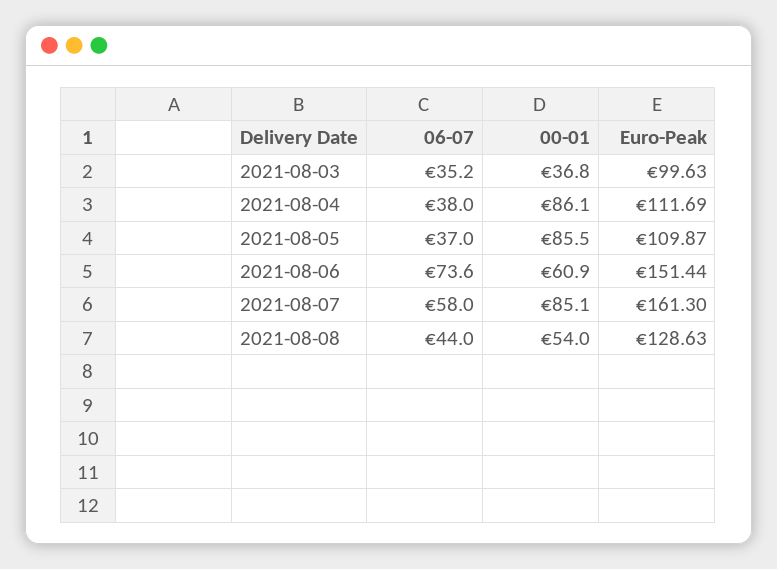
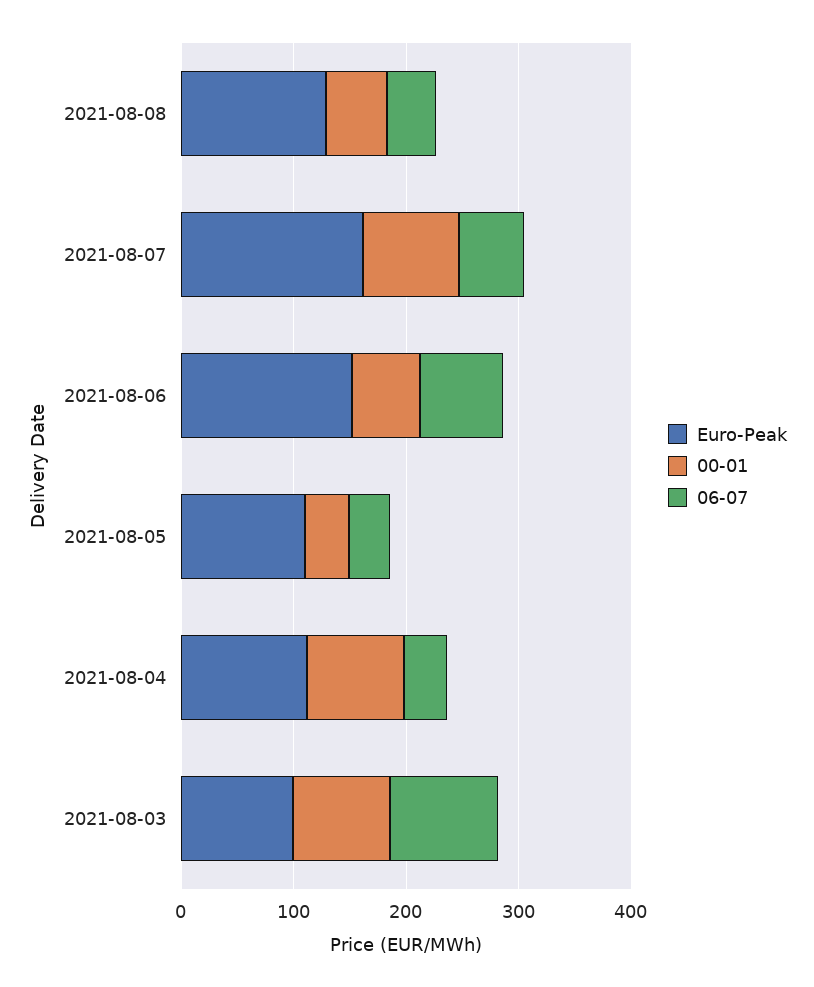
06-07, 2021-08-03: 35.2 -> 100
00-01, 2021-08-03: 36.8 -> 80
00-01, 2021-08-05: 85.5 -> 40

